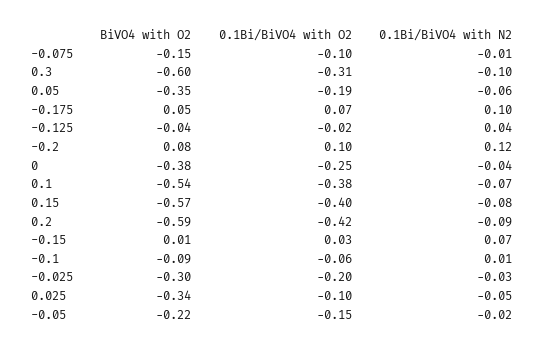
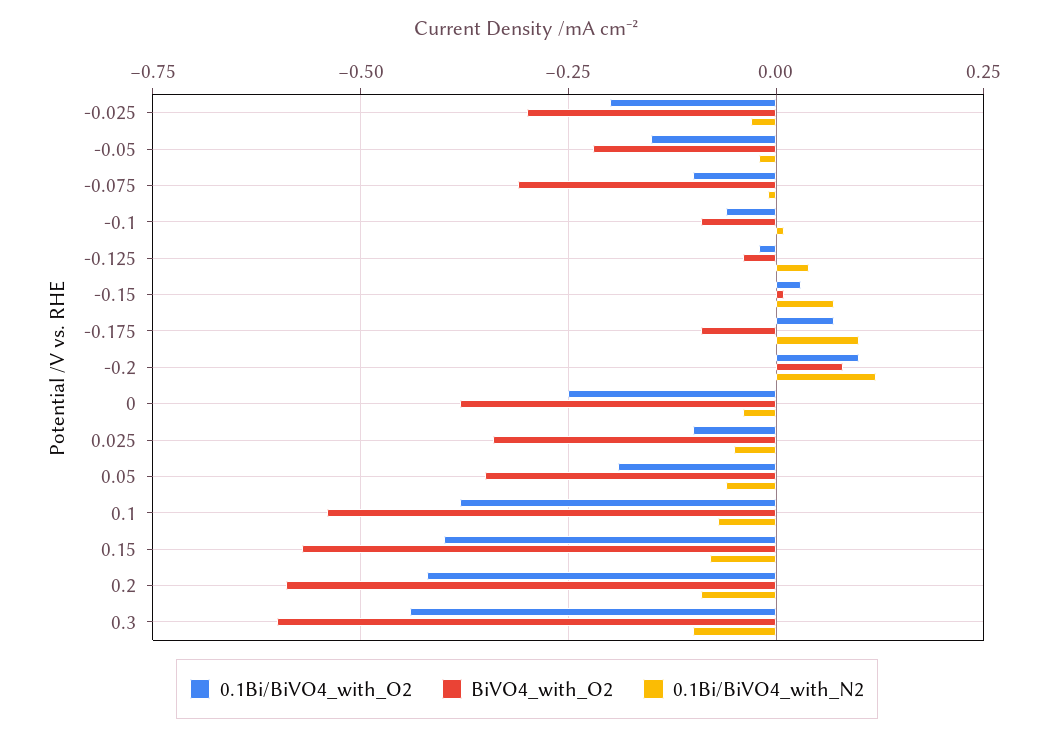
BiVO4 with O2, -0.075: -0.15 -> -0.3
0.1Bi/BiVO4 with O2, 0.3: -0.31 -> -0.45
BiVO4 with O2, -0.175: 0.05 -> -0.1

